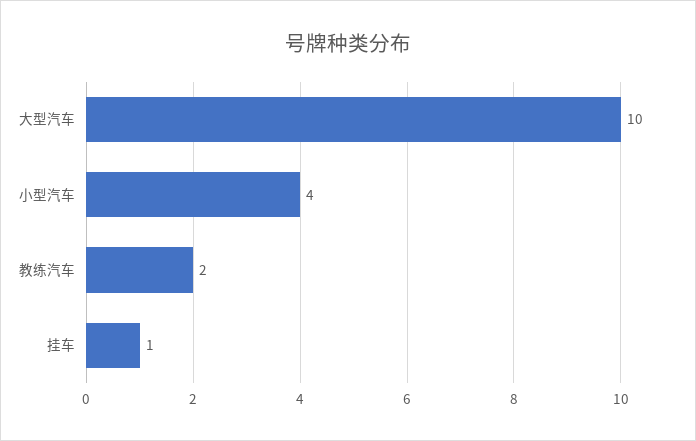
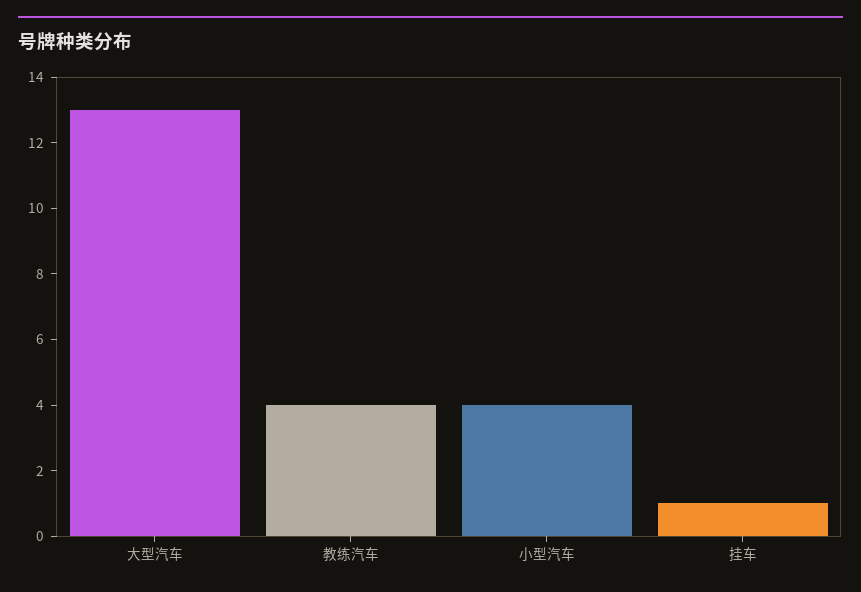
大型汽车: 10 -> 13
教练汽车: 2 -> 4

